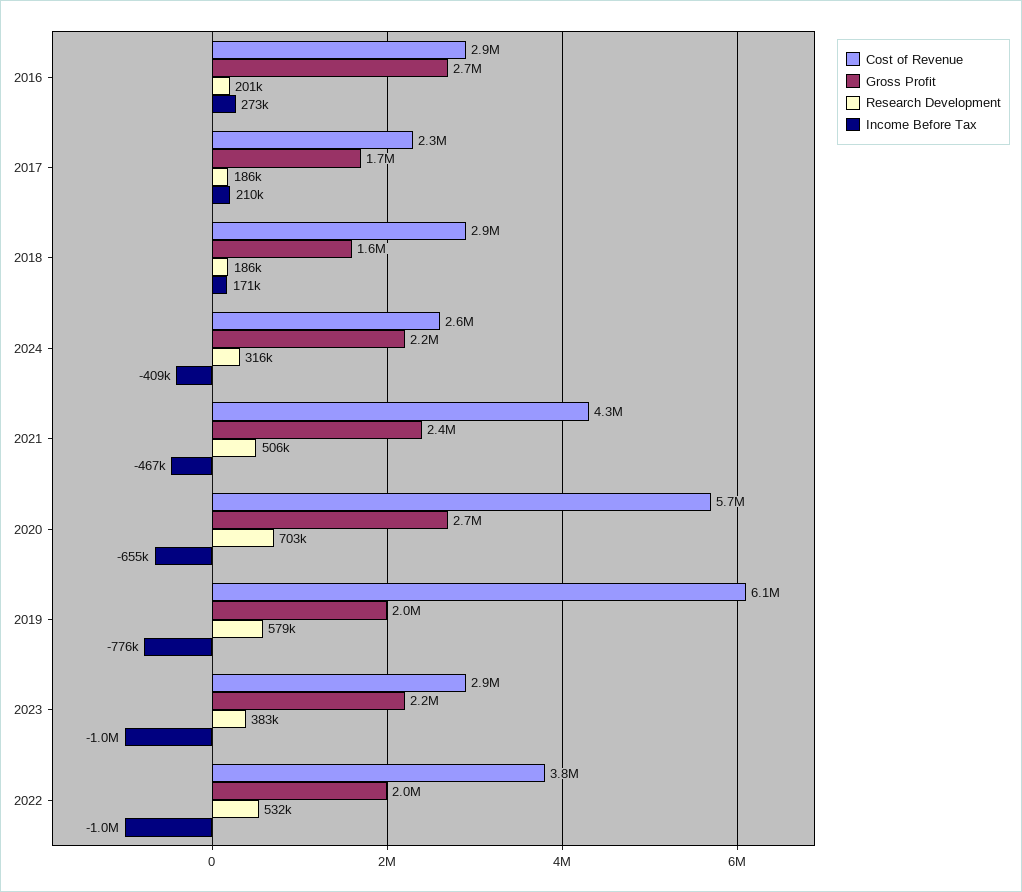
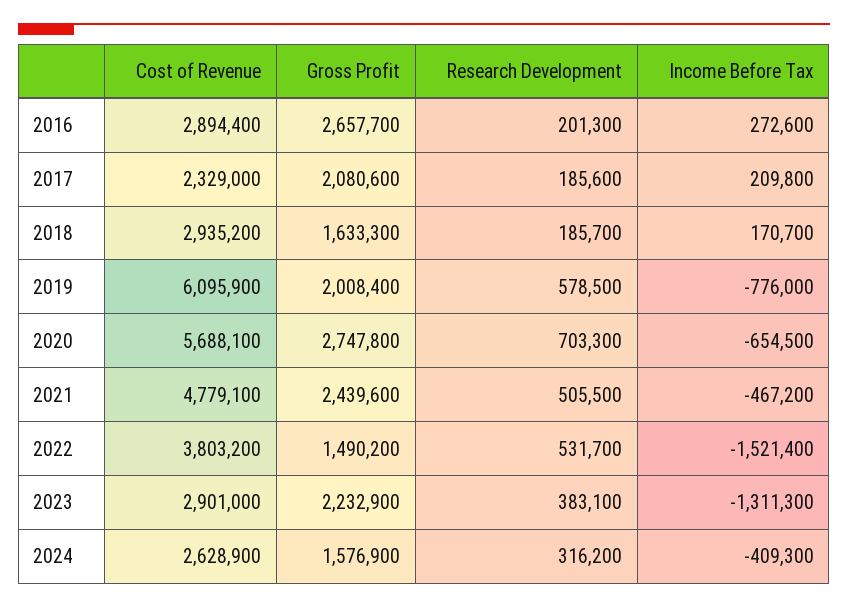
Gross Profit, 2017: 1700000 -> 2080600
Gross Profit, 2024: 2200000 -> 1576900
Cost of Revenue, 2021: 4300000 -> 4779100
Income Before Tax, 2023: -1000000 -> -1311300
Gross Profit, 2022: 2000000 -> 1490200
Income Before Tax, 2022: -1000000 -> -1521400

